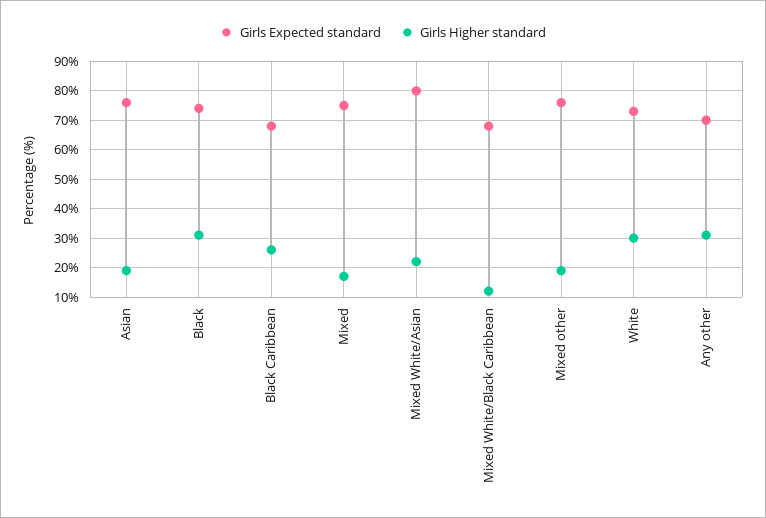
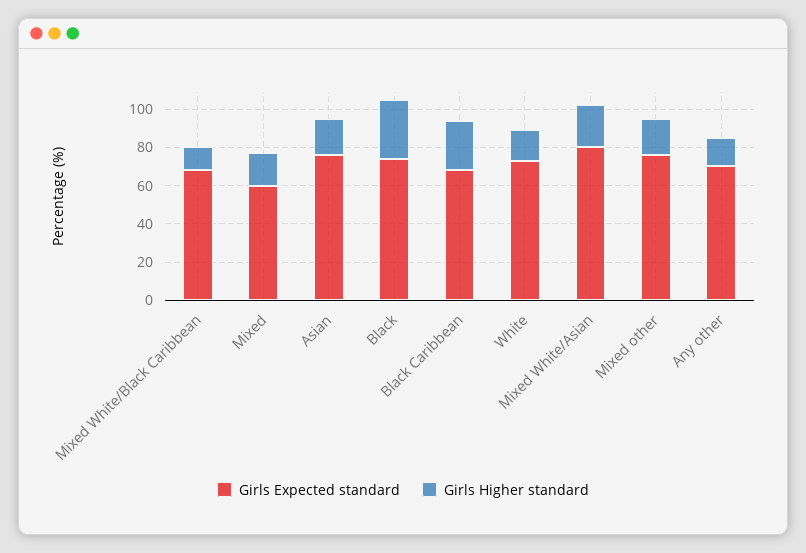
Girls Expected standard, Mixed: 75 -> 60
Girls Higher standard, White: 30 -> 15
Girls Higher standard, Any other: 30 -> 15

